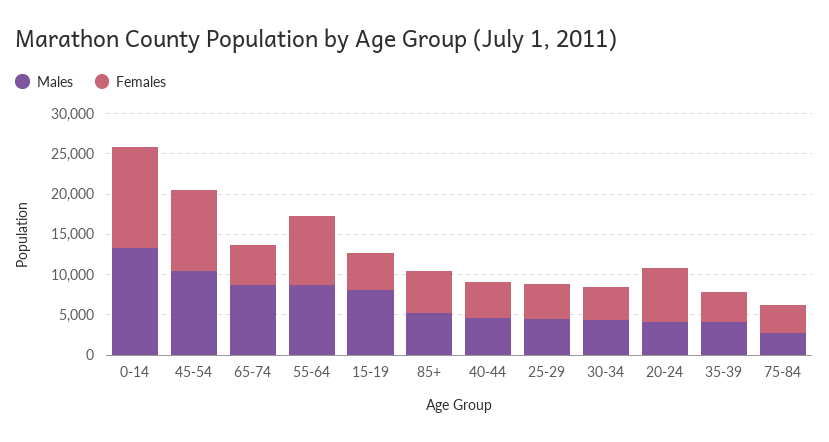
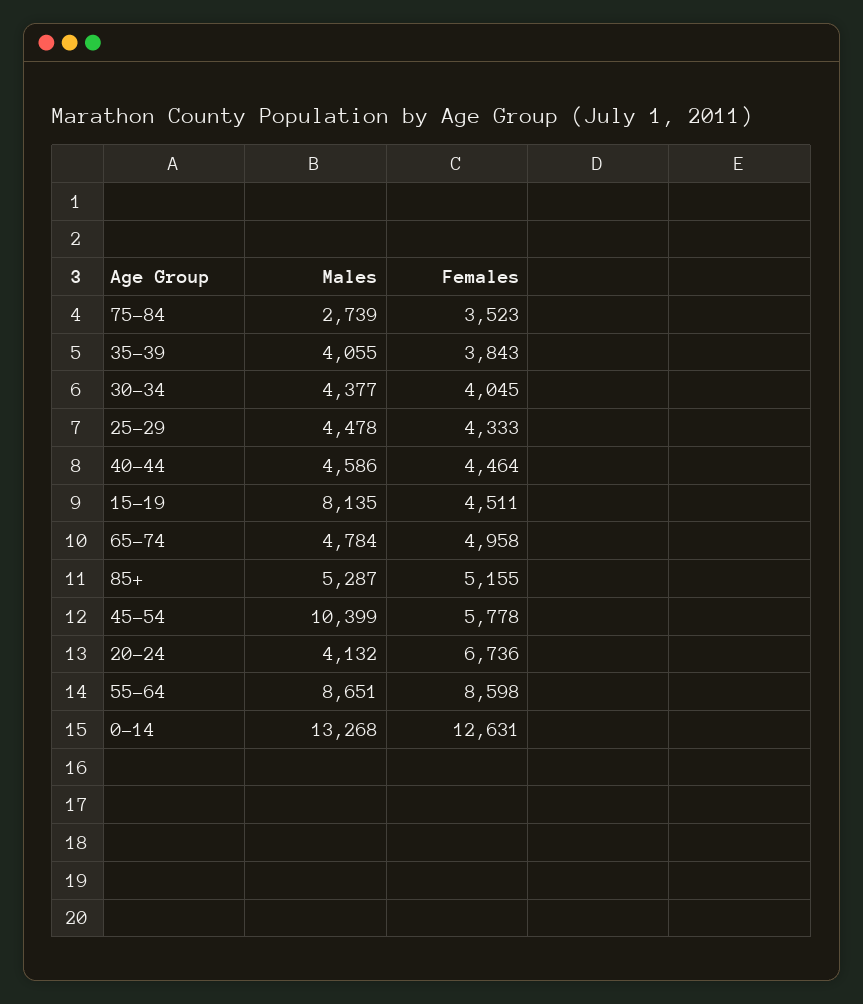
Females, 45-54: 10000 -> 5778
Males, 65-74: 9000 -> 4784

